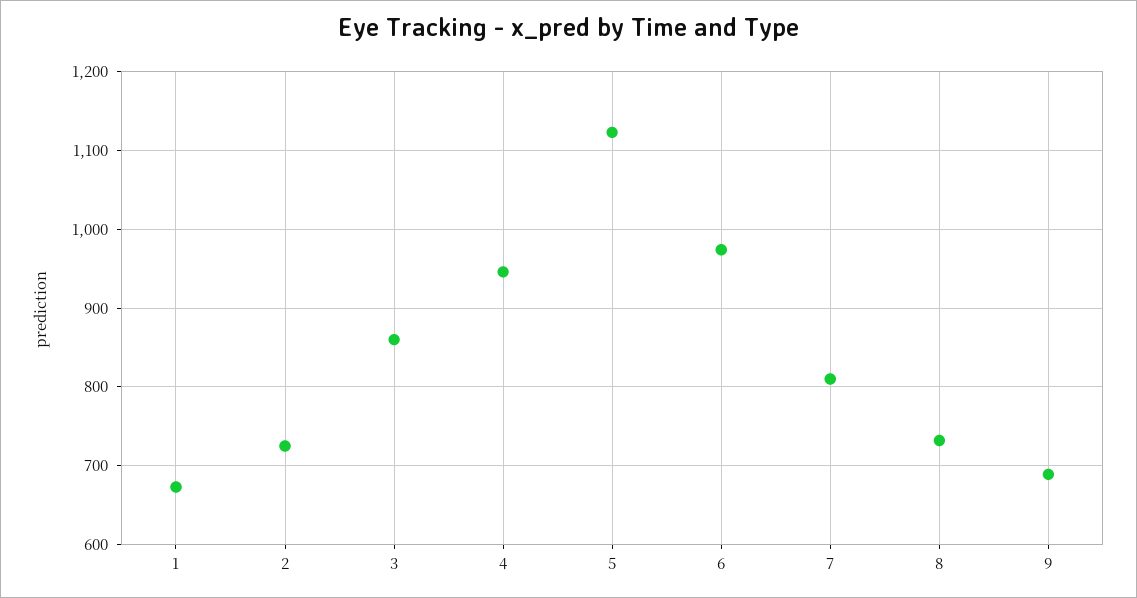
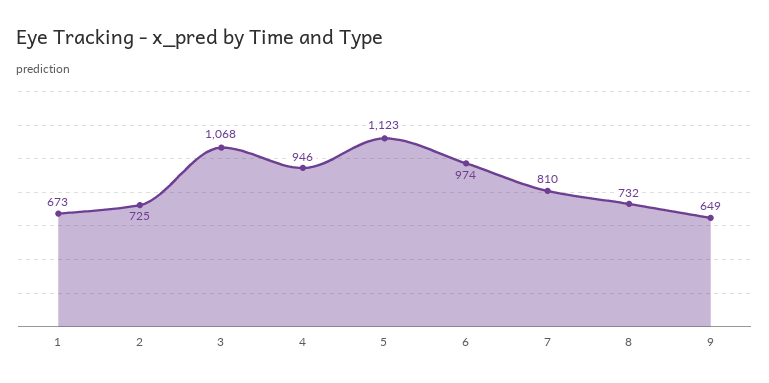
3: 860 -> 1068
9: 690 -> 649

